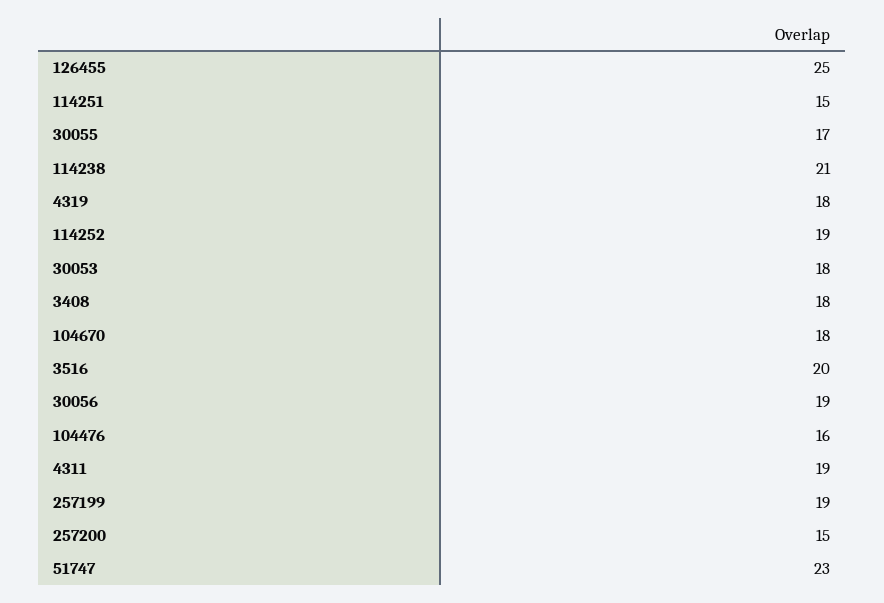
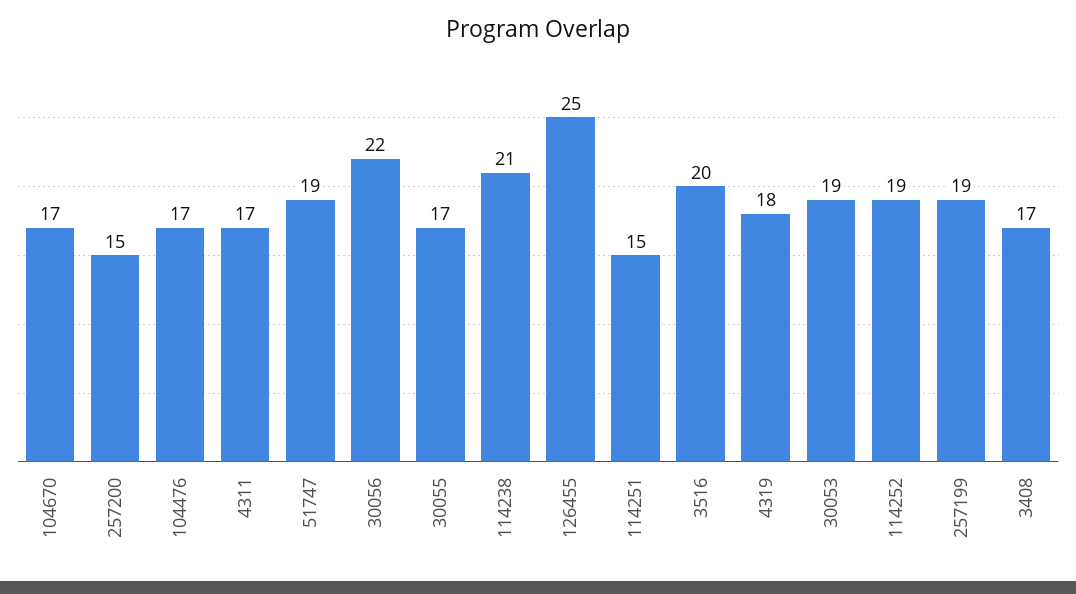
30053: 18 -> 19
3408: 18 -> 17
104670: 18 -> 17
30056: 19 -> 22
104476: 16 -> 17
4311: 19 -> 17
51747: 23 -> 19

